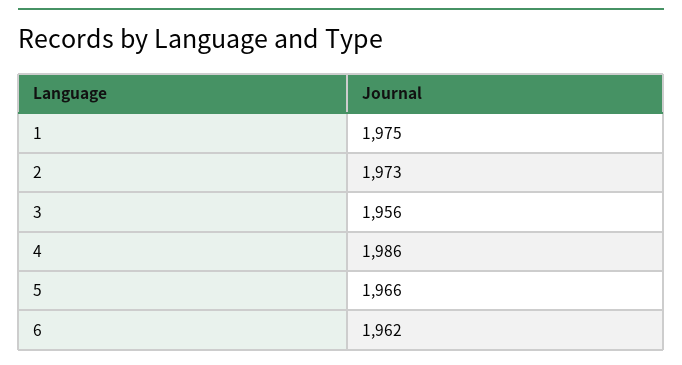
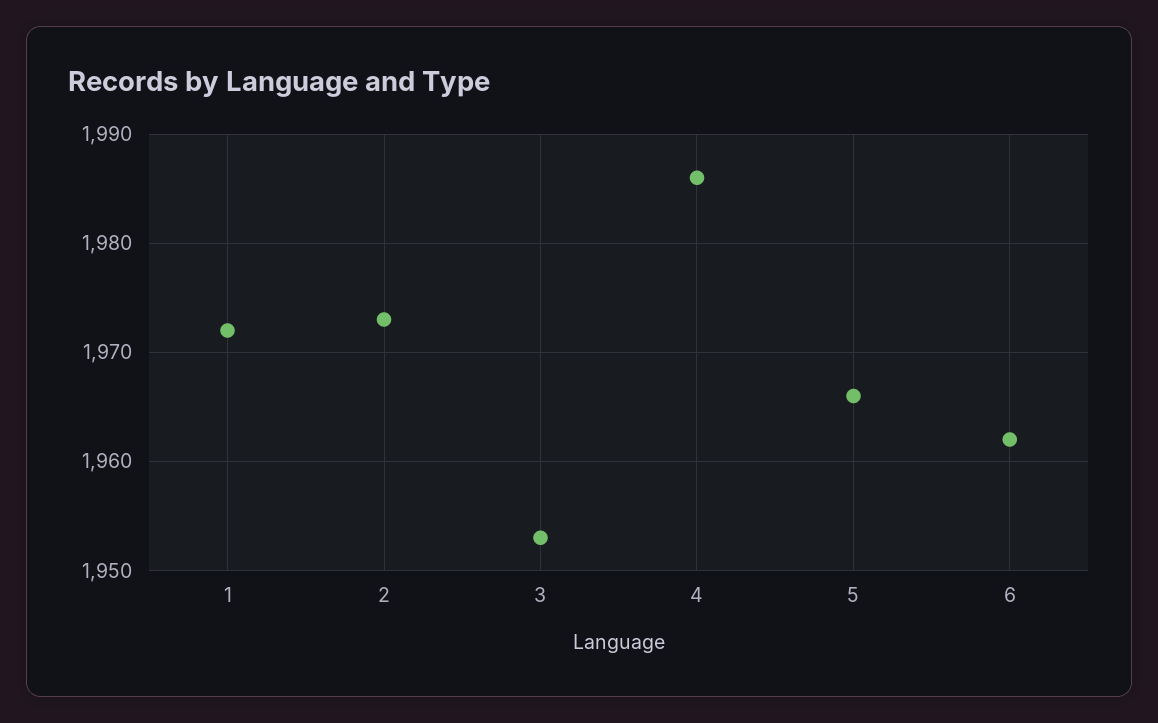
1: 1975 -> 1972
3: 1956 -> 1953

